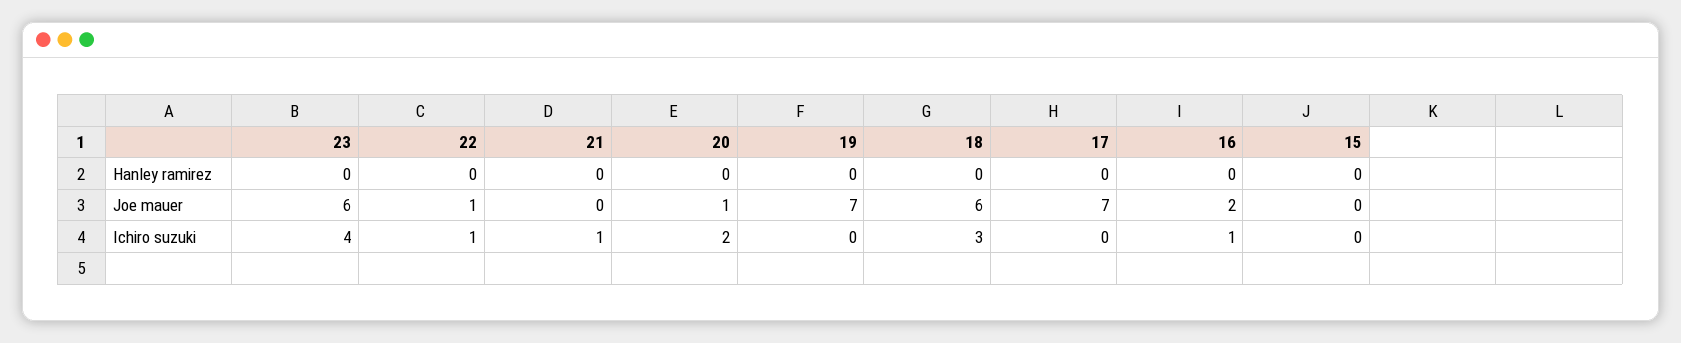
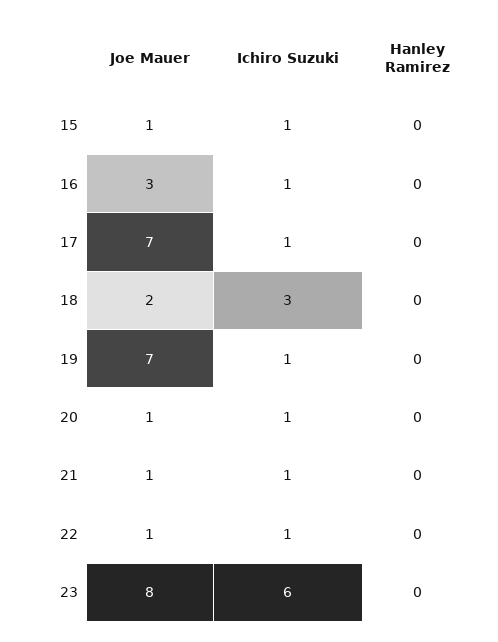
23, Joe mauer: 6 -> 8
21, Joe mauer: 0 -> 1
18, Joe mauer: 6 -> 2
16, Joe mauer: 2 -> 3
15, Joe mauer: 0 -> 1
23, Ichiro suzuki: 4 -> 6
20, Ichiro suzuki: 2 -> 1
19, Ichiro suzuki: 0 -> 1
17, Ichiro suzuki: 0 -> 1
15, Ichiro suzuki: 0 -> 1

